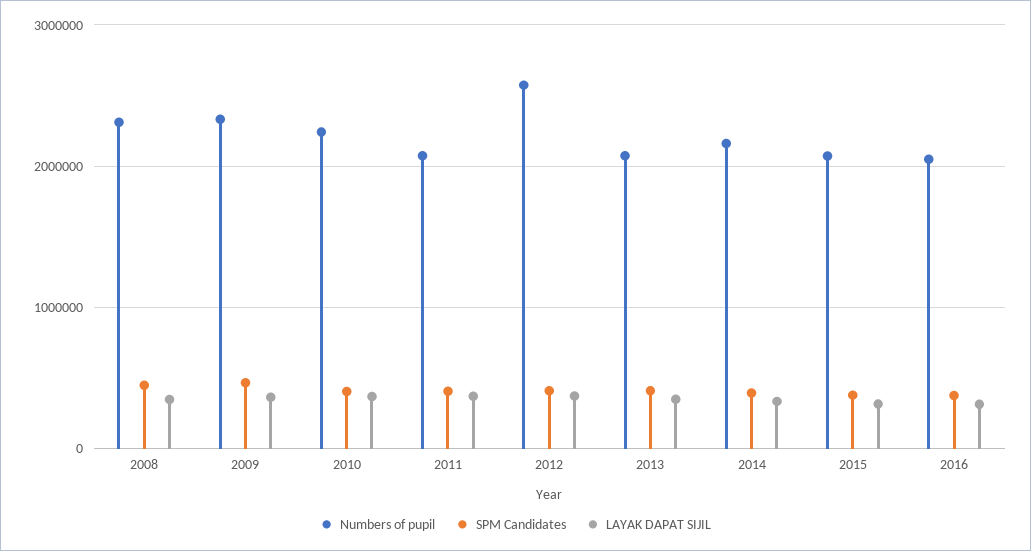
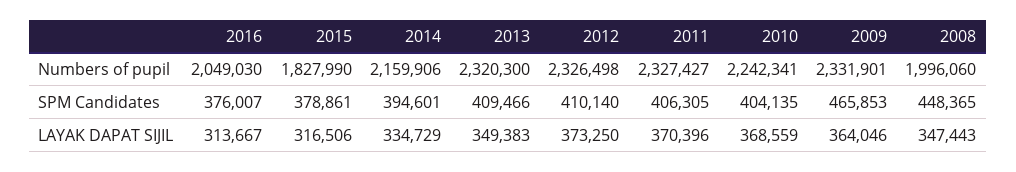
Numbers of pupil, 2008: 2300000 -> 1996060
Numbers of pupil, 2011: 2100000 -> 2327427
Numbers of pupil, 2012: 2600000 -> 2326498
Numbers of pupil, 2013: 2100000 -> 2320300
Numbers of pupil, 2015: 2100000 -> 1827990

